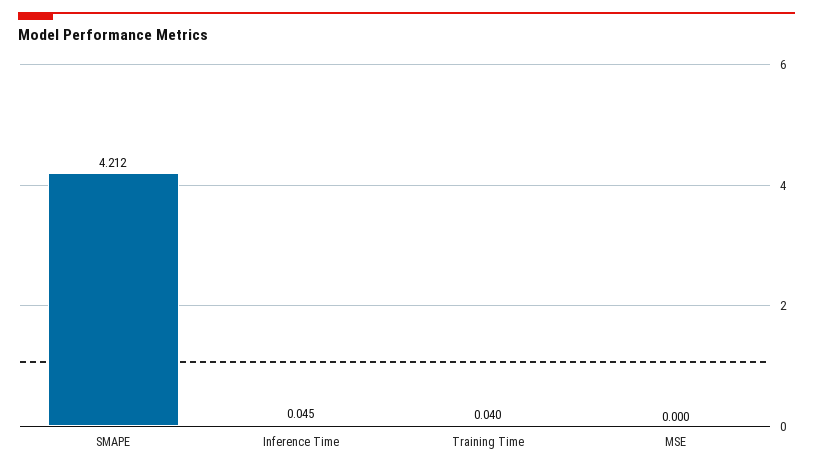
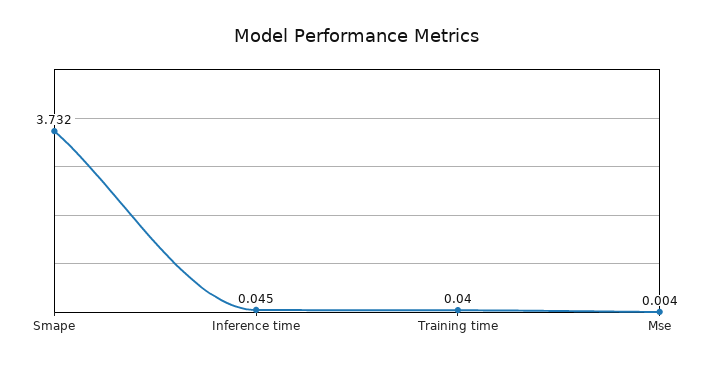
SMAPE: 4.212 -> 3.732
MSE: 0 -> 0.004

